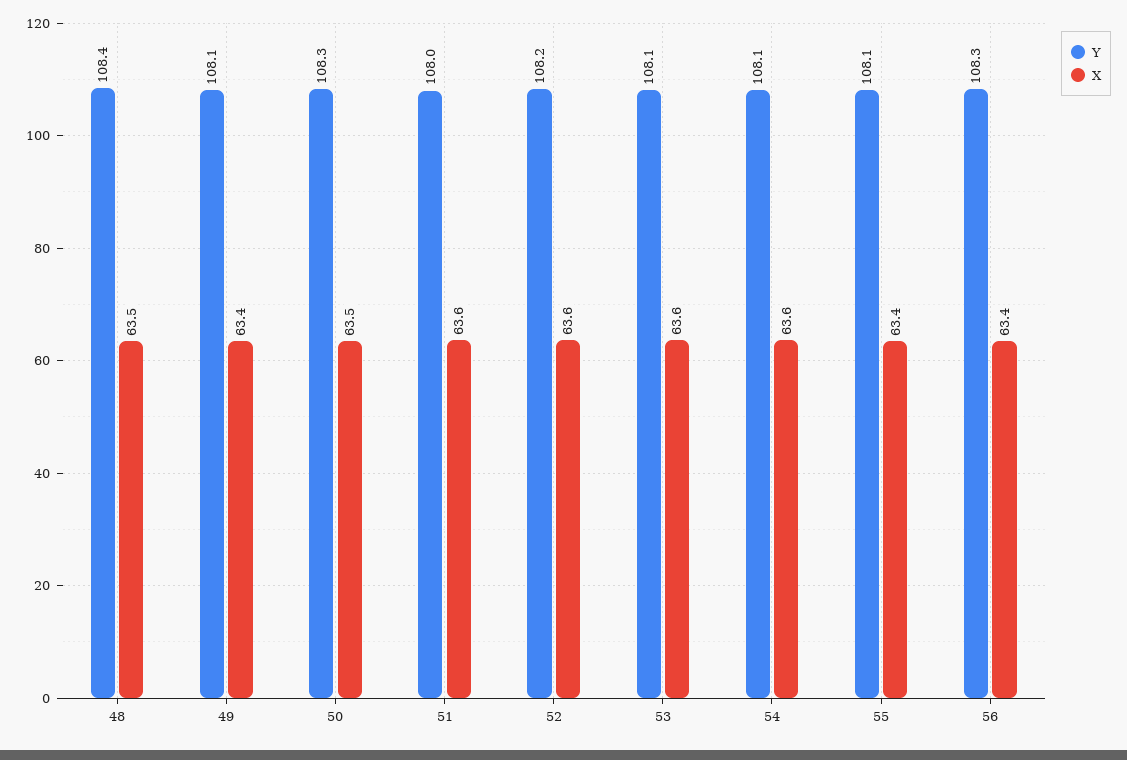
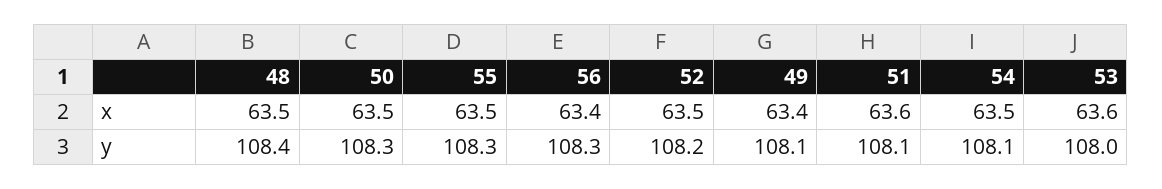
Y, 51: 108 -> 108.1
X, 52: 63.6 -> 63.5
Y, 53: 108.1 -> 108
X, 54: 63.6 -> 63.5
Y, 55: 108.1 -> 108.3
X, 55: 63.4 -> 63.5

